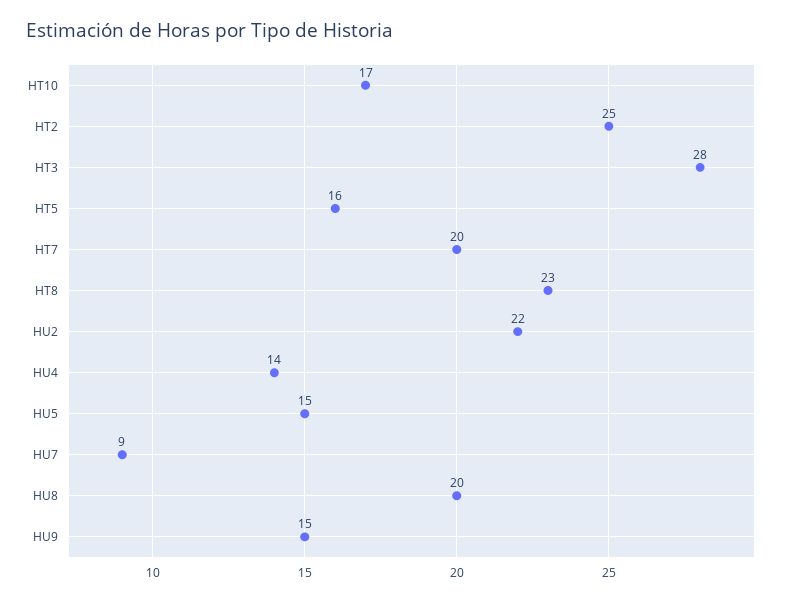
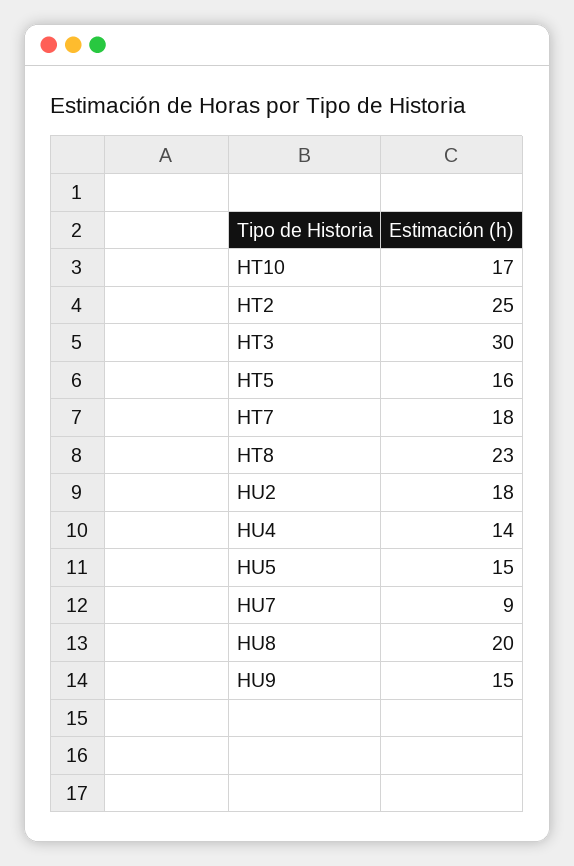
HT3: 28 -> 30
HT7: 20 -> 18
HU2: 22 -> 18

